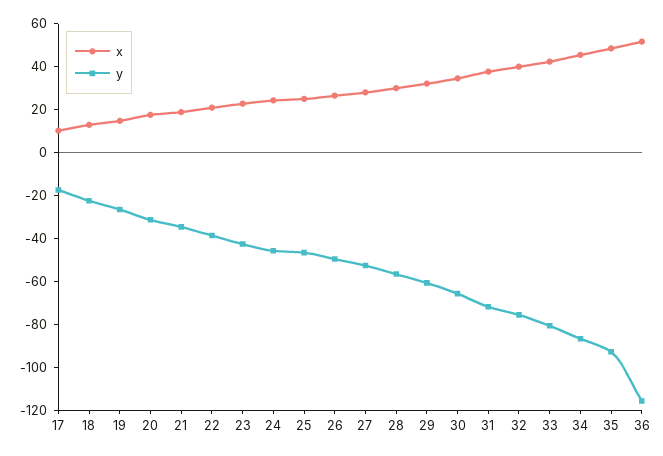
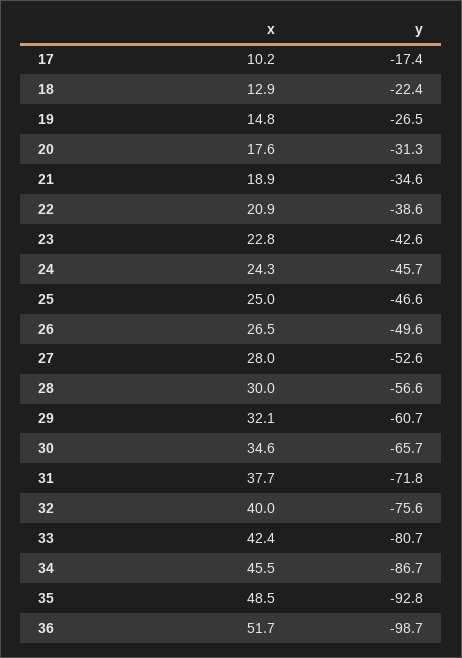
y, 36: -115 -> -98.7

